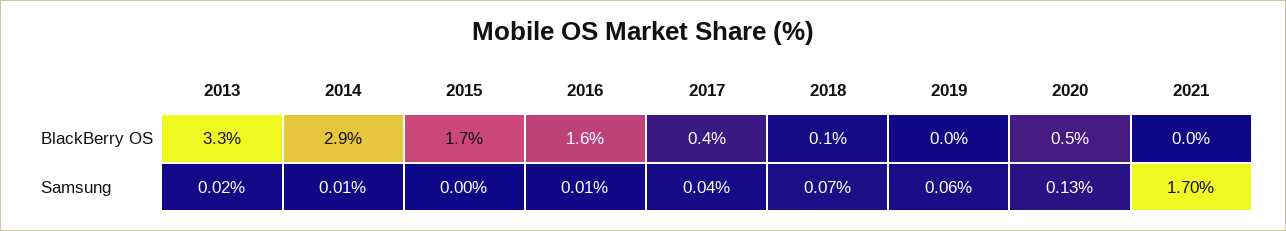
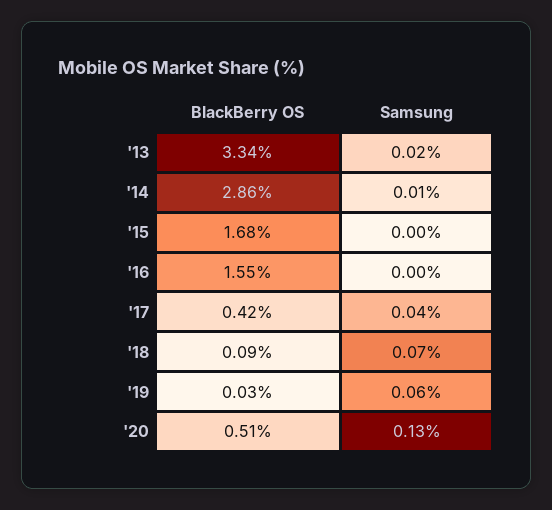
2021, BlackBerry OS: 0 -> none
2016, Samsung: 0.01 -> 0
2021, Samsung: 1.7 -> none

